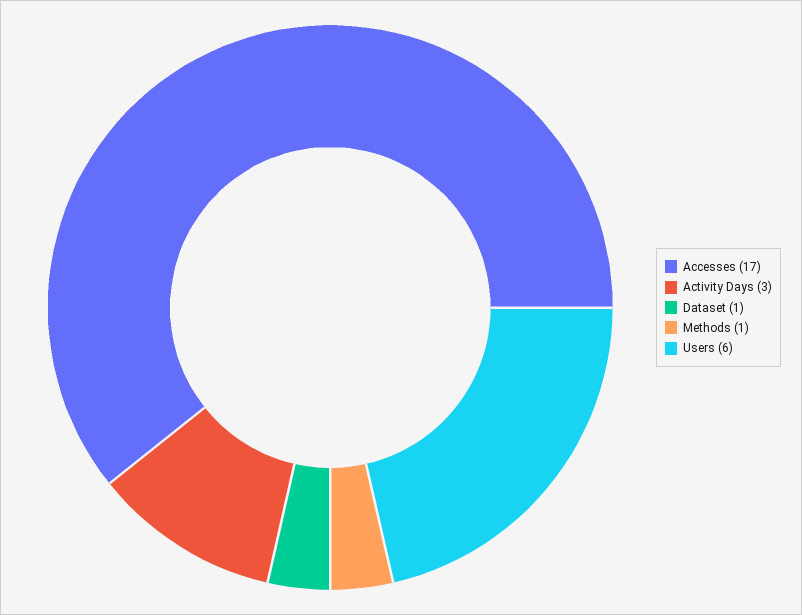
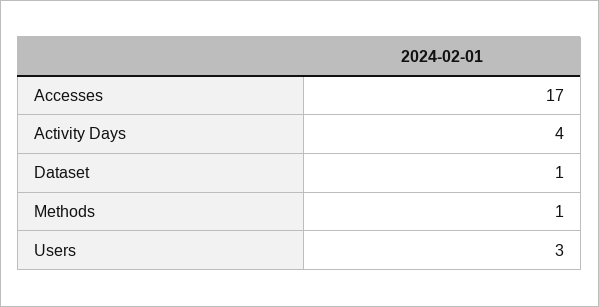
Activity Days: 3 -> 4
Users: 6 -> 3

